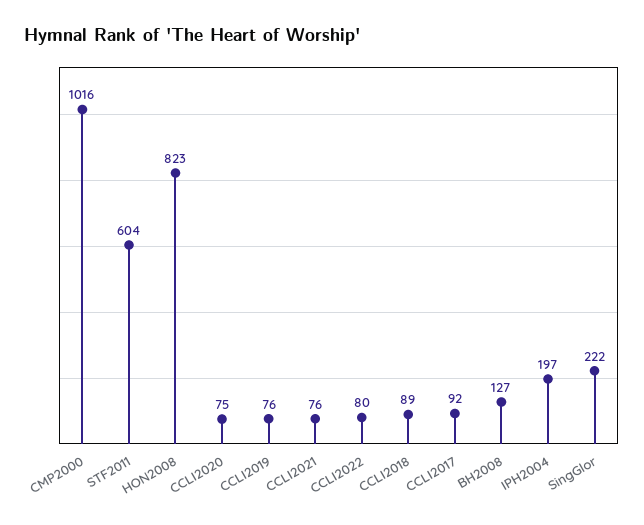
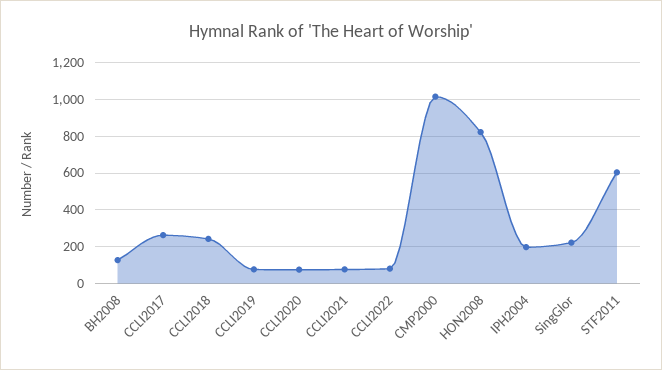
CCLI2018: 89 -> 250
CCLI2017: 92 -> 250

